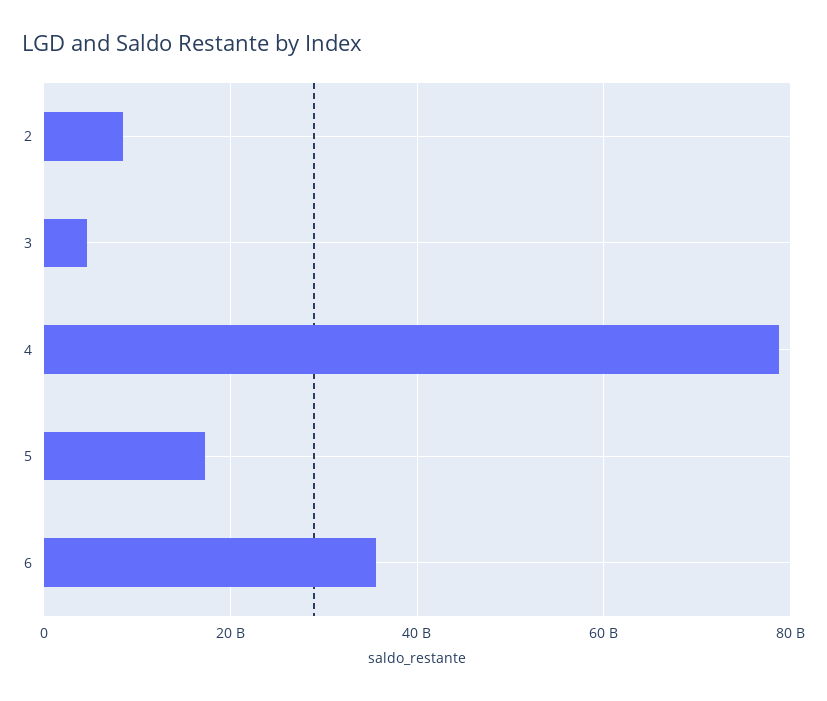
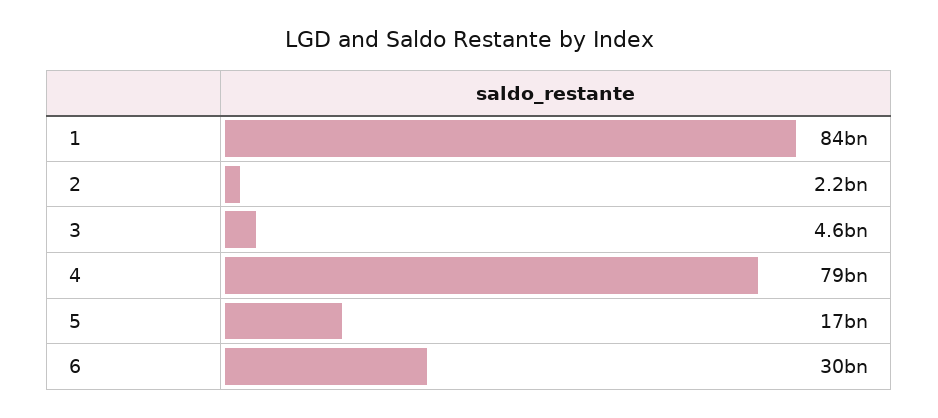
2: 8000000000 -> 2200000000
6: 36000000000 -> 30000000000
1: none -> 84000000000

